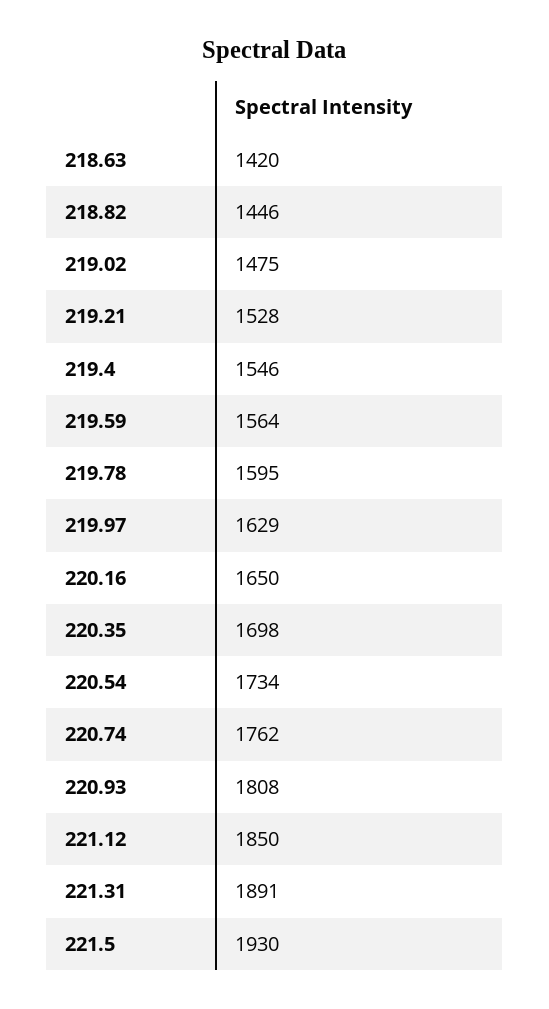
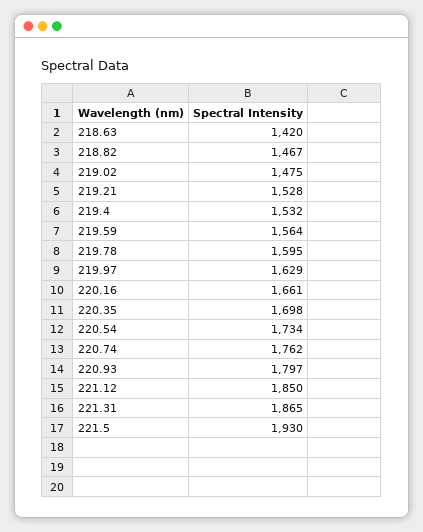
218.82: 1446 -> 1467
219.4: 1546 -> 1532
220.16: 1650 -> 1661
220.93: 1808 -> 1797
221.31: 1891 -> 1865

